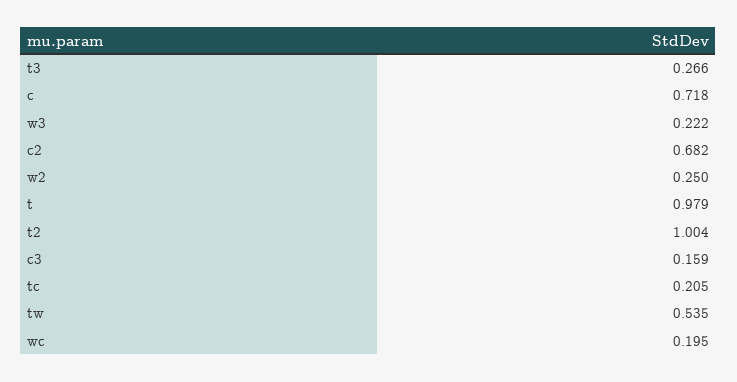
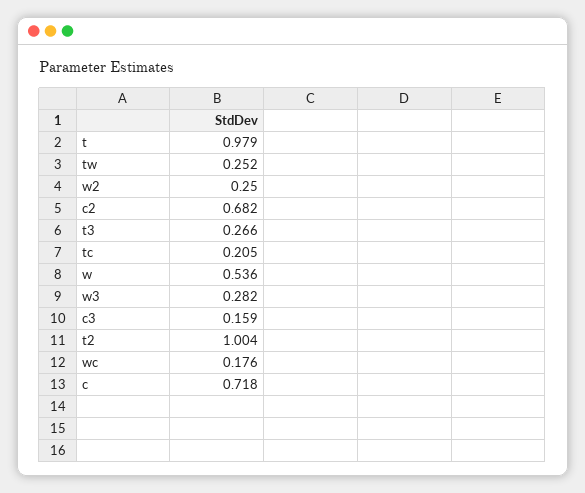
w3: 0.222 -> 0.282
tw: 0.535 -> 0.252
wc: 0.195 -> 0.176
w: none -> 0.536

